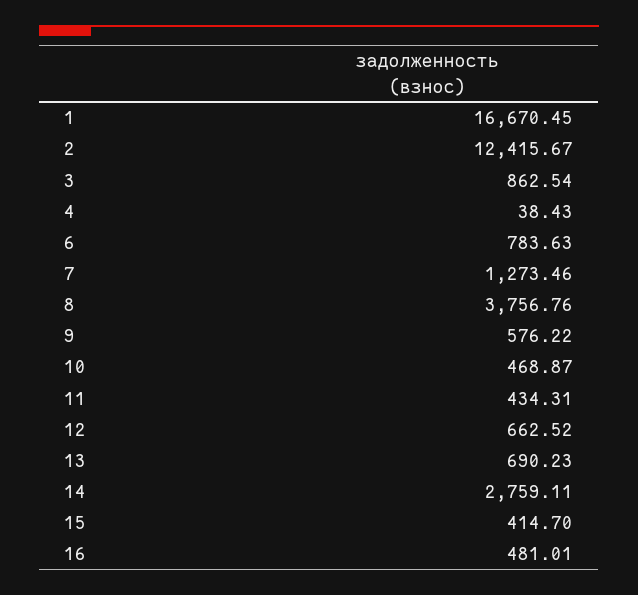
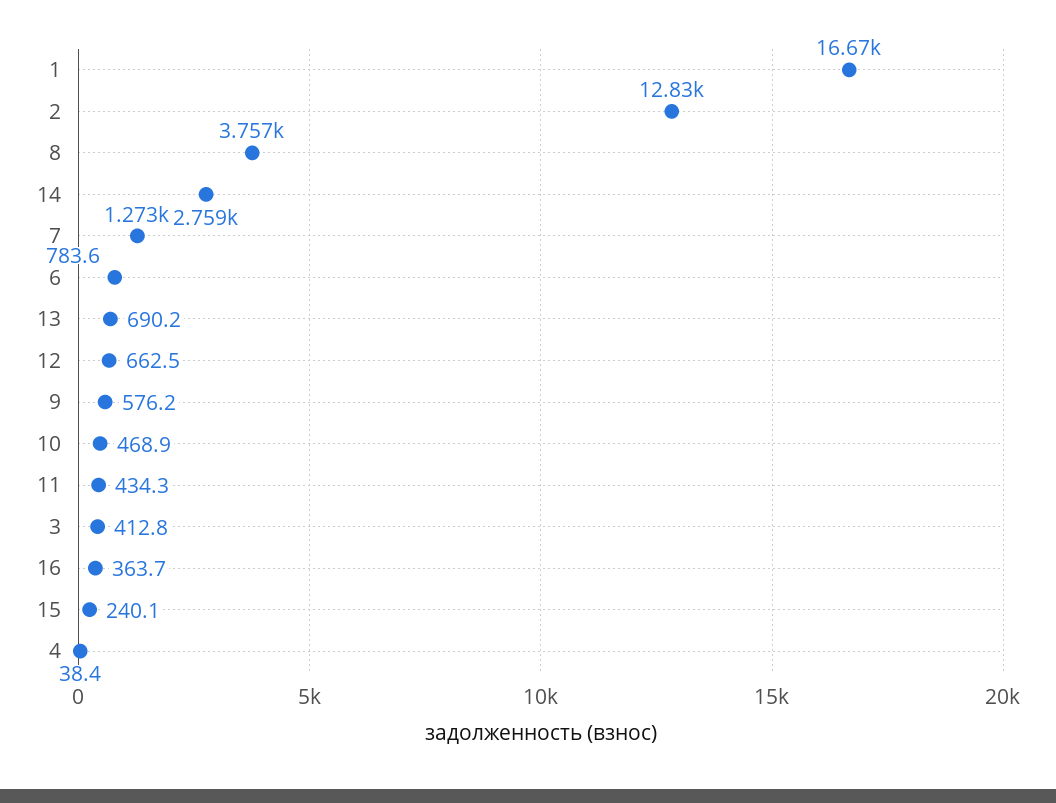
2: 12415.67 -> 12830
3: 862.54 -> 412.8
15: 414.7 -> 240.1
16: 481.01 -> 363.7

